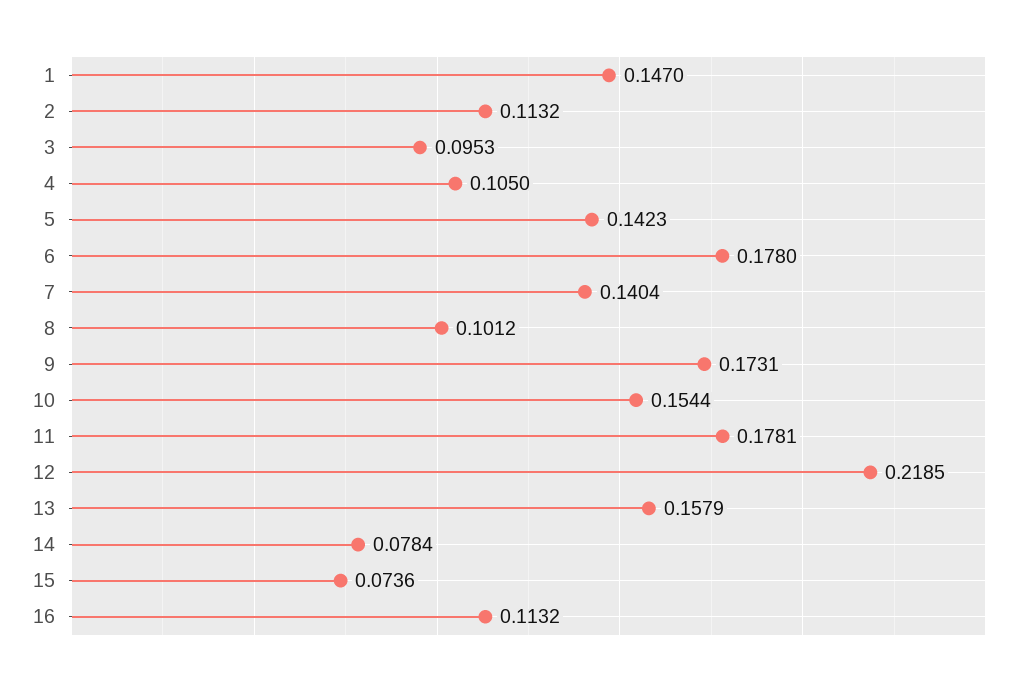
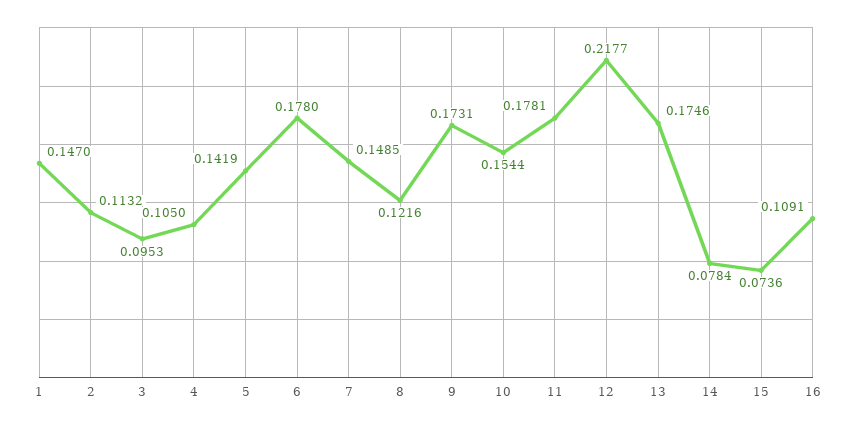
5: 0.1423 -> 0.1419
7: 0.1404 -> 0.1485
8: 0.1012 -> 0.1216
12: 0.2185 -> 0.2177
13: 0.1579 -> 0.1746
16: 0.1132 -> 0.1091

